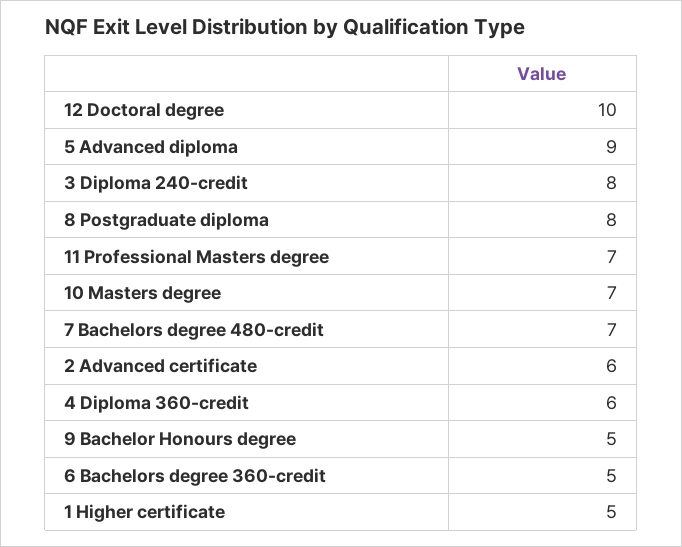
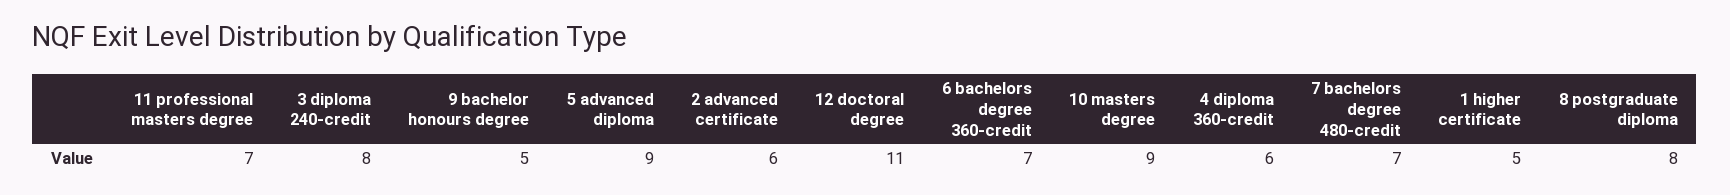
12 Doctoral degree: 10 -> 11
10 Masters degree: 7 -> 9
6 Bachelors degree 360-credit: 5 -> 7

